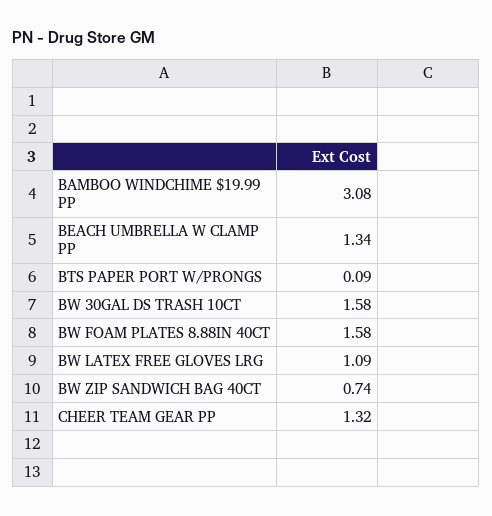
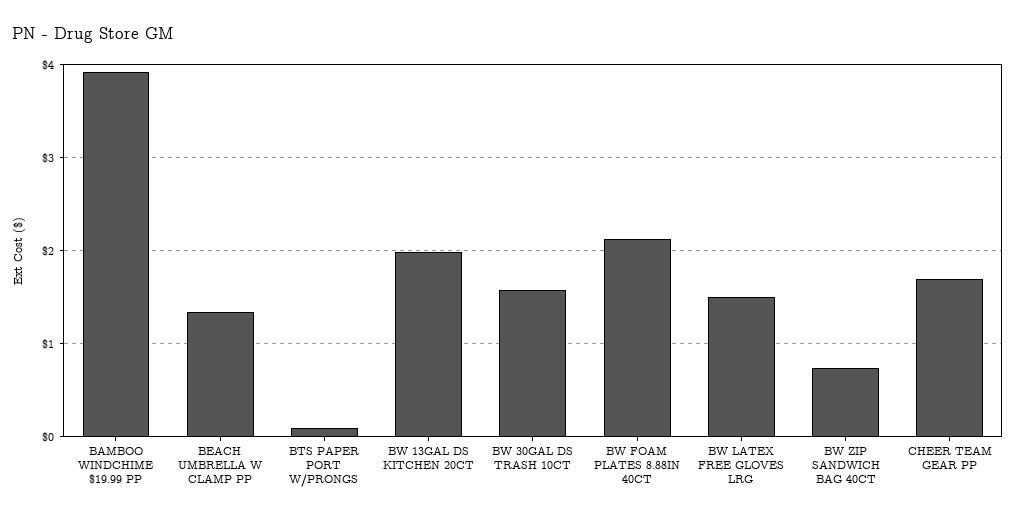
BAMBOO WINDCHIME $19.99 PP: 3.08 -> 3.9
BW FOAM PLATES 8.88IN 40CT: 1.58 -> 2.1
BW LATEX FREE GLOVES LRG: 1.09 -> 1.5
CHEER TEAM GEAR PP: 1.32 -> 1.7
BW 13GAL DS KITCHEN 20CT: none -> 2

